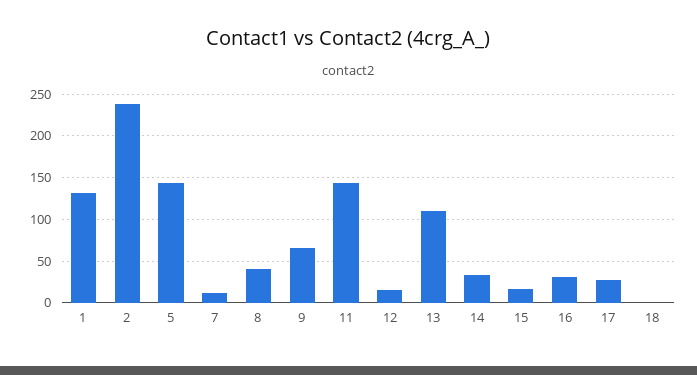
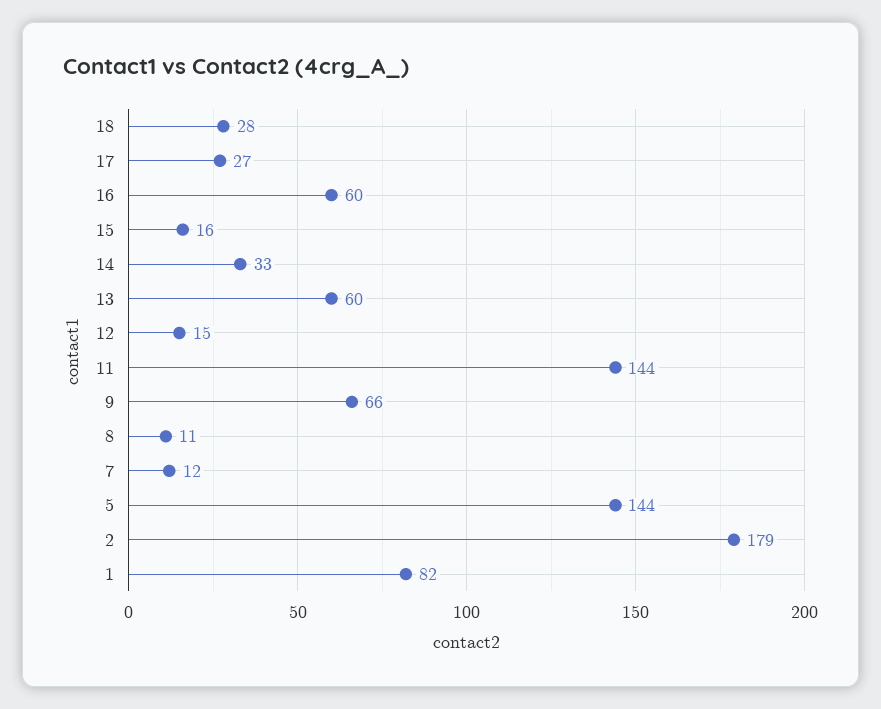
1: 130 -> 82
2: 240 -> 179
8: 40 -> 11
13: 110 -> 60
16: 30 -> 60
18: 0 -> 28

